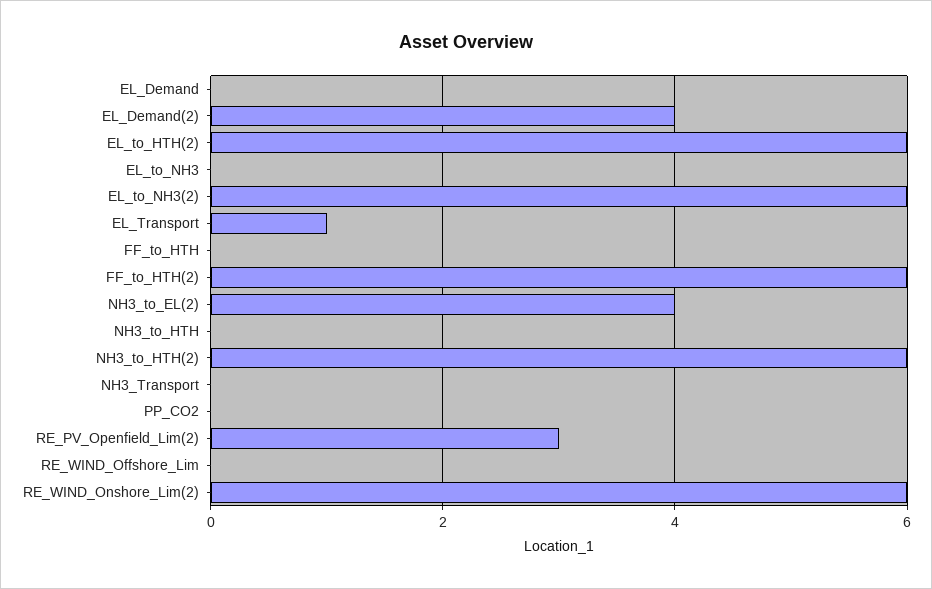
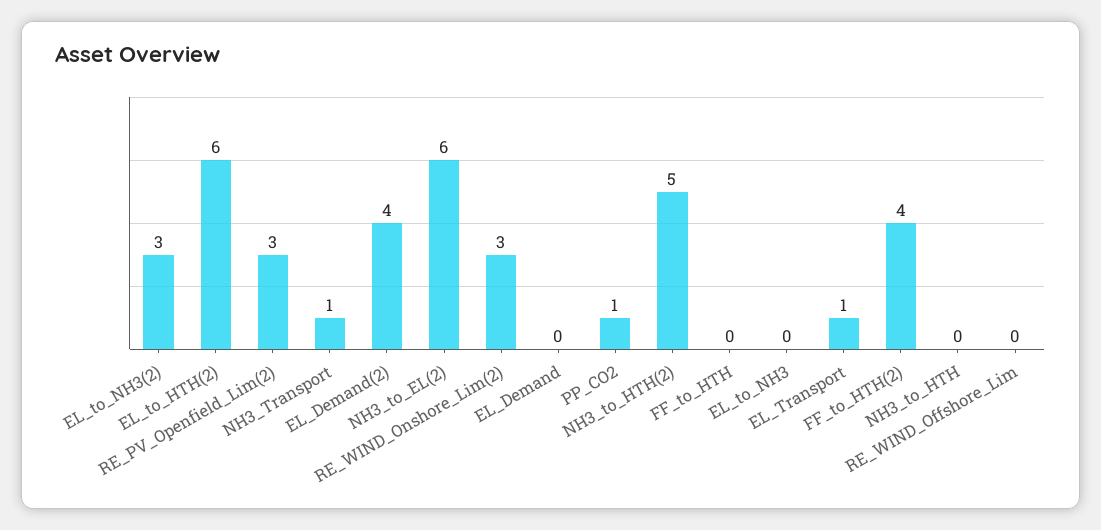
EL_to_NH3(2): 6 -> 3
FF_to_HTH(2): 6 -> 4
NH3_to_EL(2): 4 -> 6
NH3_to_HTH(2): 6 -> 5
NH3_Transport: 0 -> 1
PP_CO2: 0 -> 1
RE_WIND_Onshore_Lim(2): 6 -> 3

